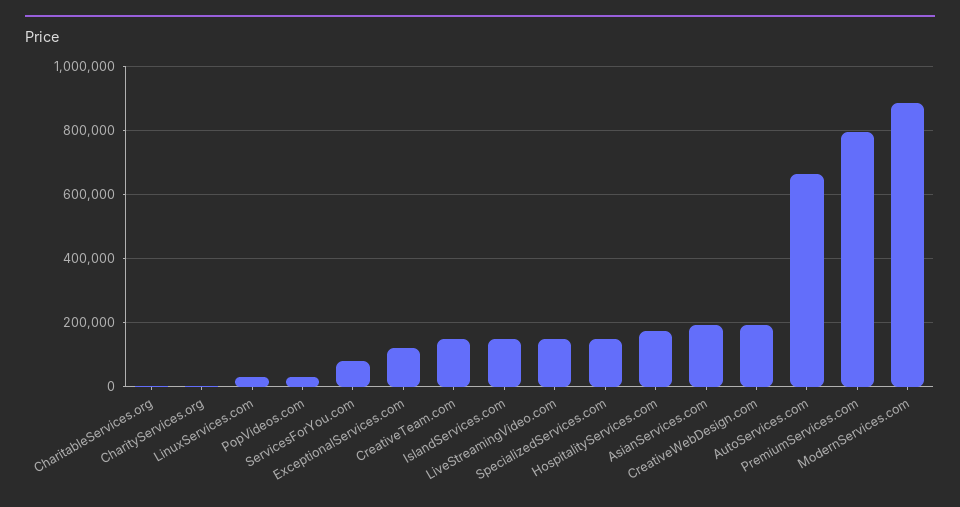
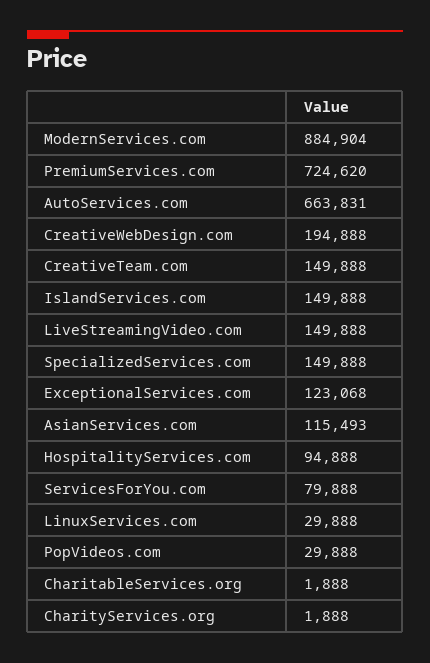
HospitalityServices.com: 180000 -> 94888
AsianServices.com: 200000 -> 115493
PremiumServices.com: 800000 -> 724620

